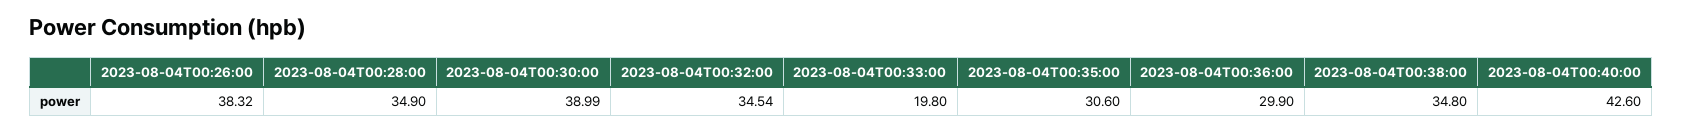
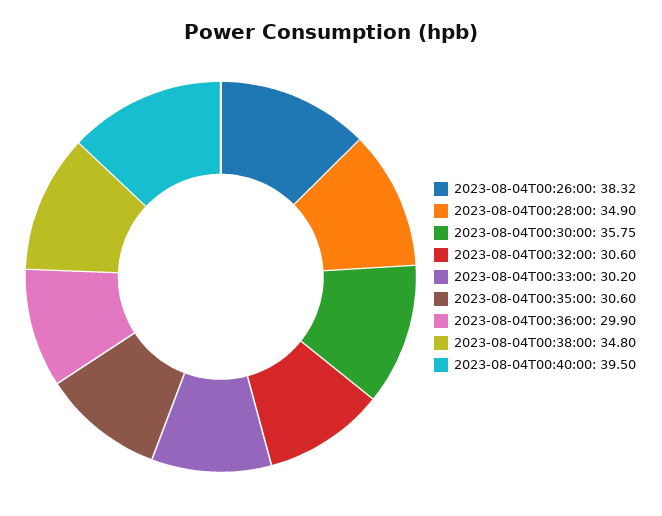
2023-08-04T00:30:00: 38.99 -> 35.75
2023-08-04T00:32:00: 34.54 -> 30.6
2023-08-04T00:33:00: 19.8 -> 30.2
2023-08-04T00:40:00: 42.6 -> 39.5

